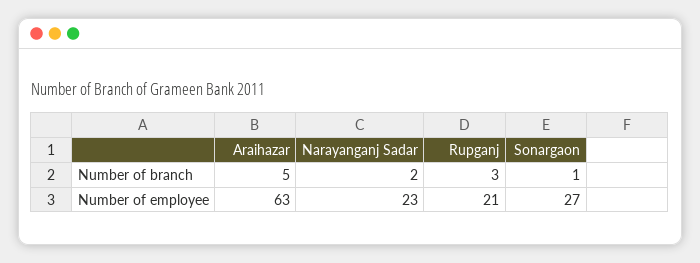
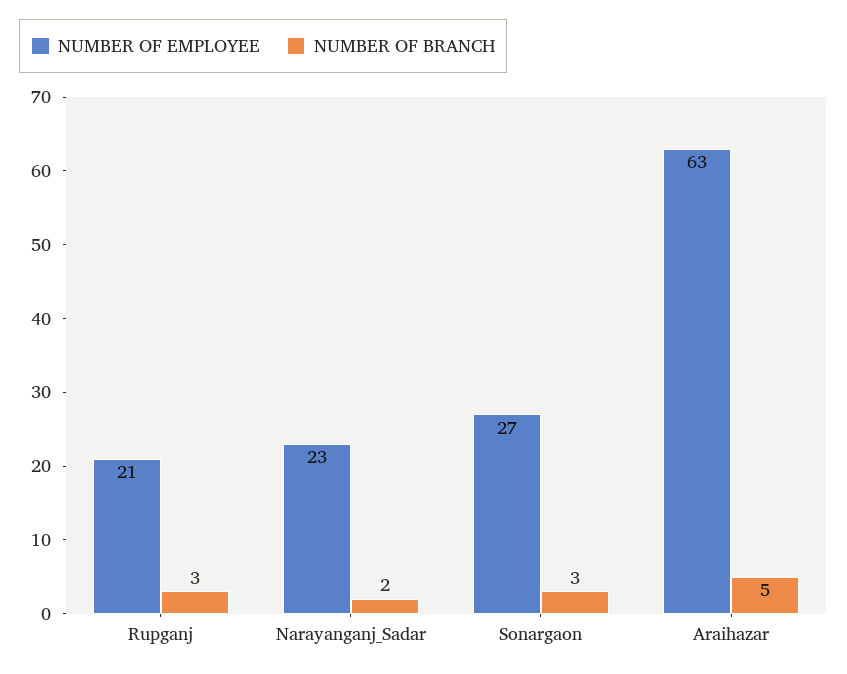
Number of branch, Sonargaon: 1 -> 3

